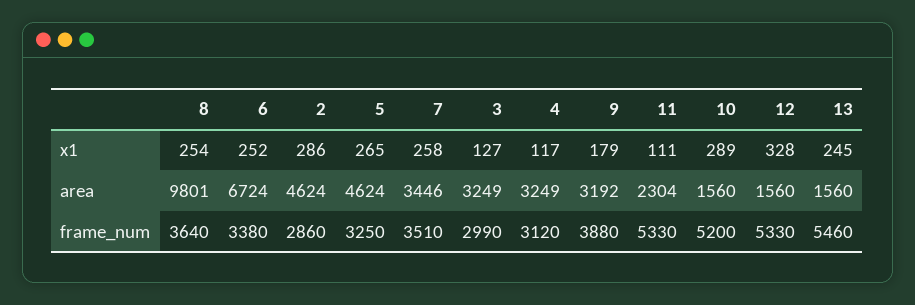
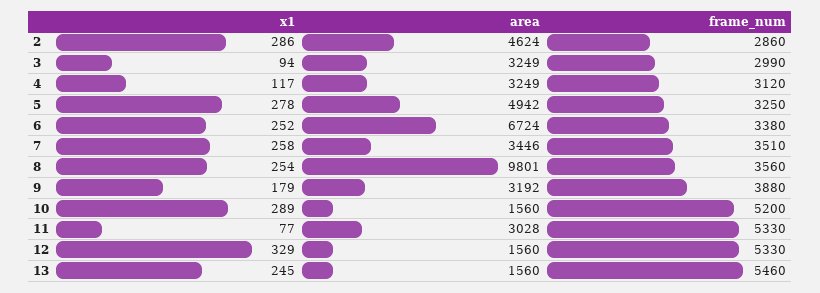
5, x1: 265 -> 278
3, x1: 127 -> 94
11, x1: 111 -> 77
12, x1: 328 -> 329
5, area: 4624 -> 4942
11, area: 2304 -> 3028
8, frame_num: 3640 -> 3560

